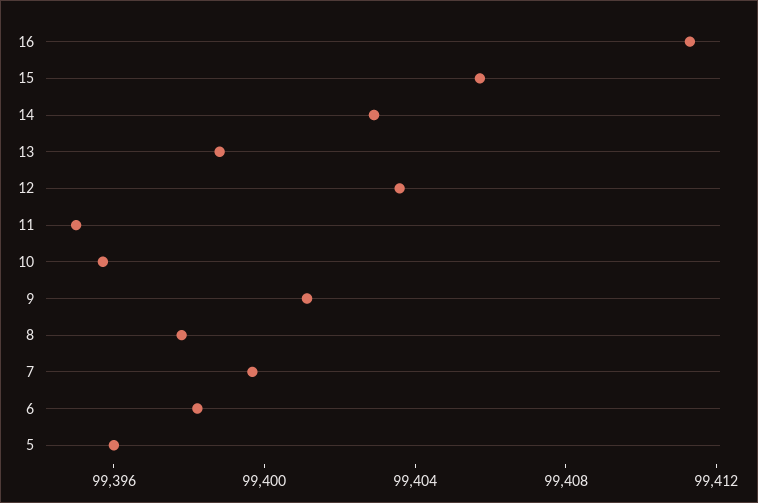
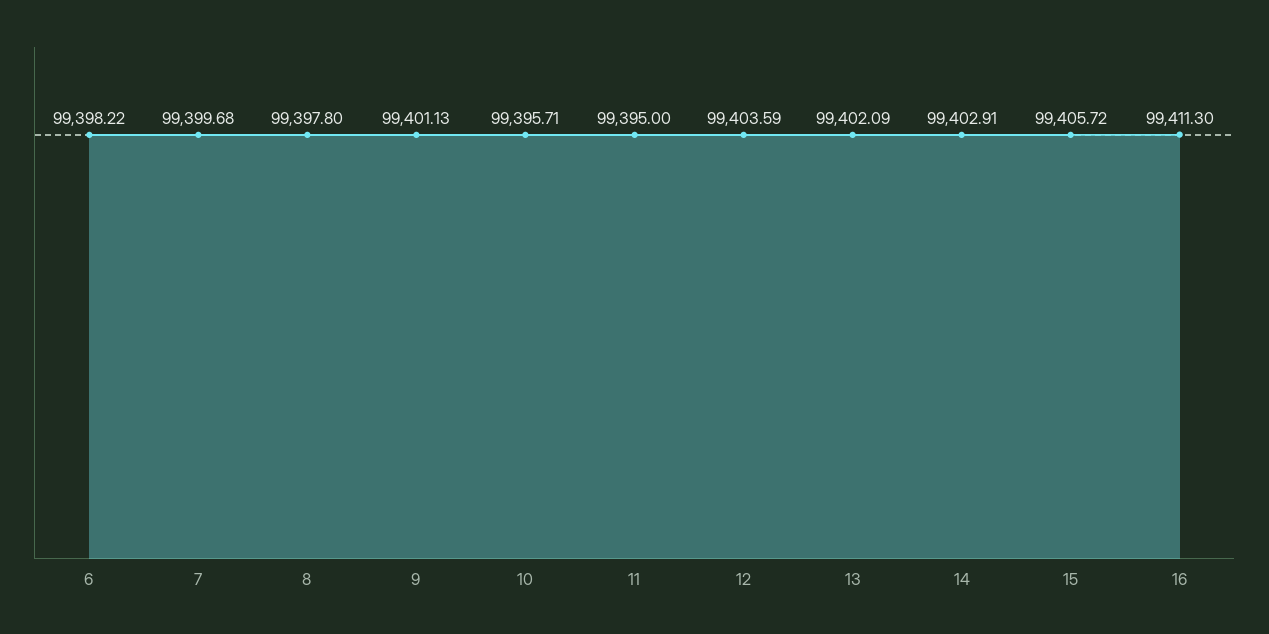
13: 99399 -> 99402.09
5: 99396 -> none

